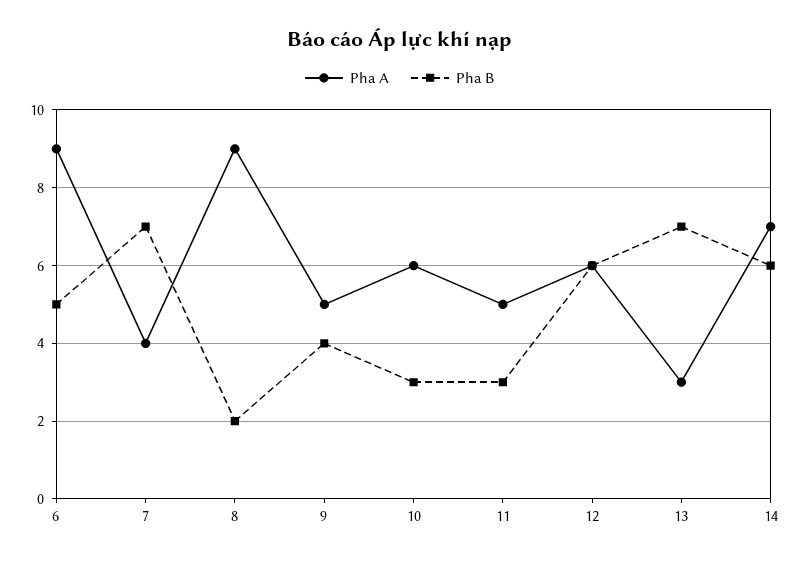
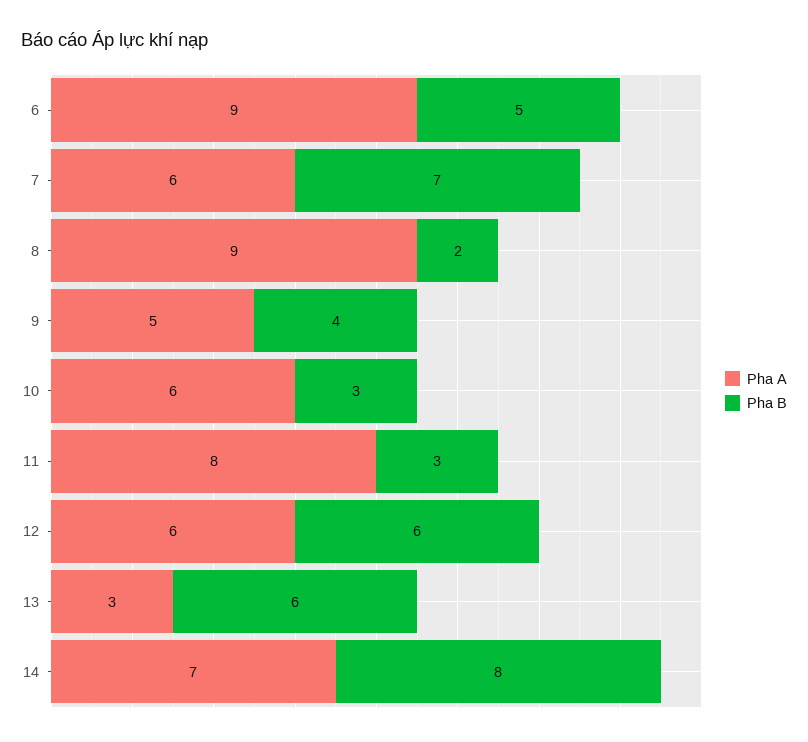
Pha A, 7: 4 -> 6
Pha A, 11: 5 -> 8
Pha B, 13: 7 -> 6
Pha B, 14: 6 -> 8

